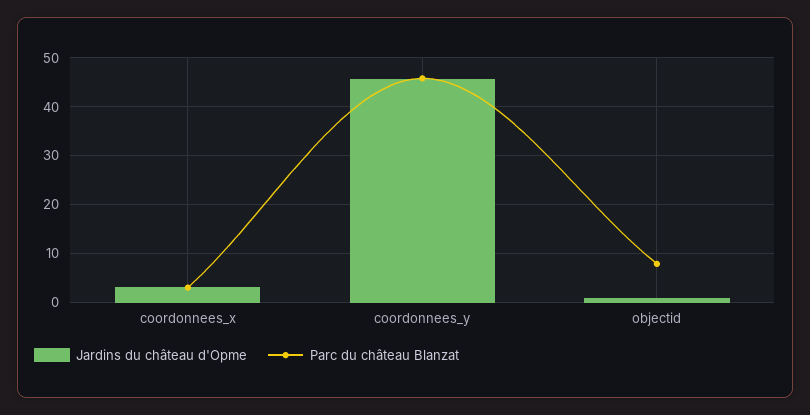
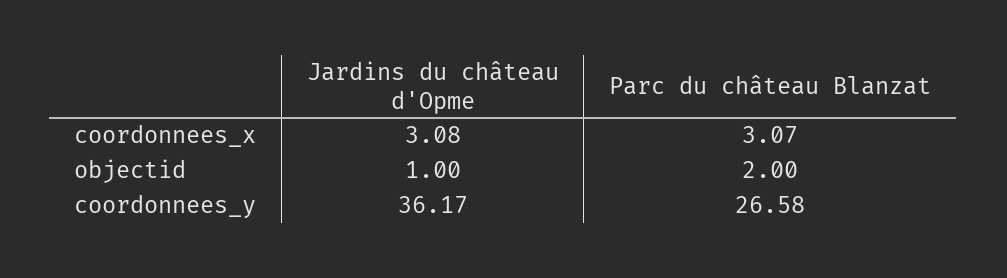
Jardins du château d'Opme, coordonnees_y: 46 -> 36.17
Parc du château Blanzat, coordonnees_y: 46 -> 26.58
Parc du château Blanzat, objectid: 8 -> 2

